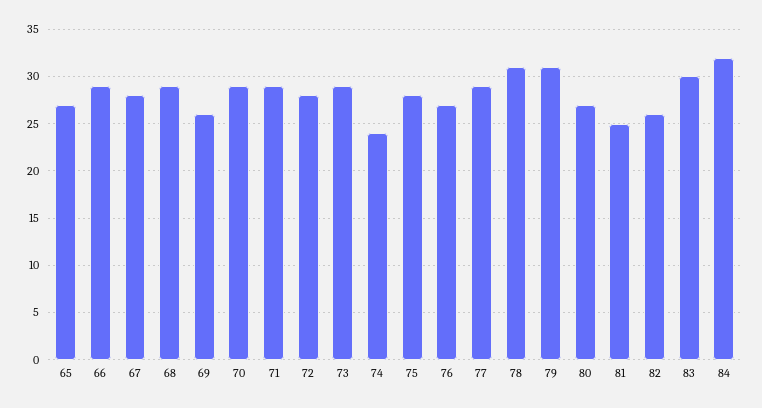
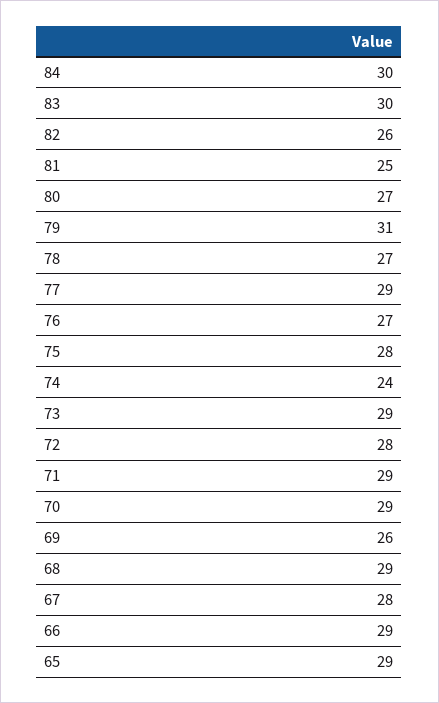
65: 27 -> 29
78: 31 -> 27
84: 32 -> 30

